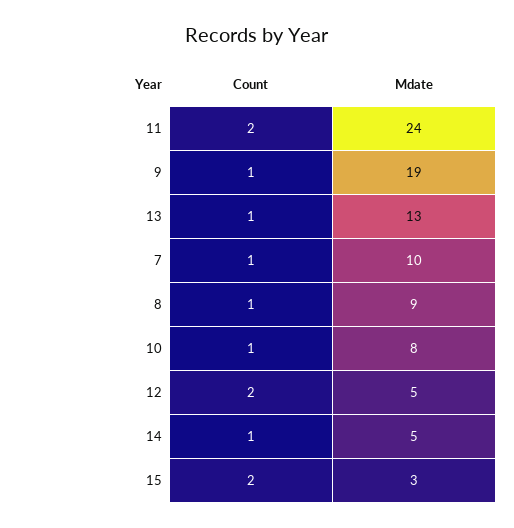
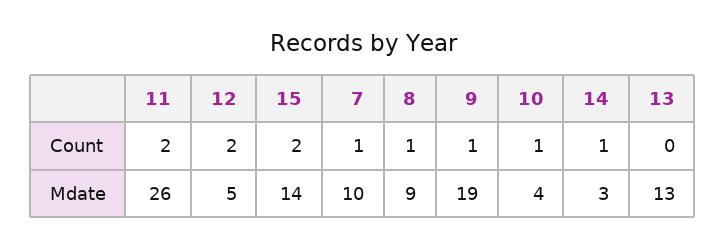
Mdate, 11: 24 -> 26
Count, 13: 1 -> 0
Mdate, 10: 8 -> 4
Mdate, 14: 5 -> 3
Mdate, 15: 3 -> 14

